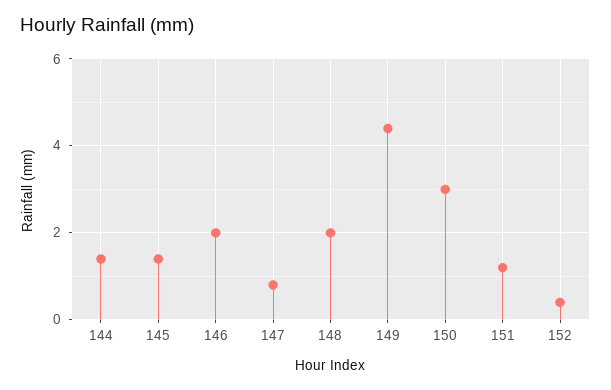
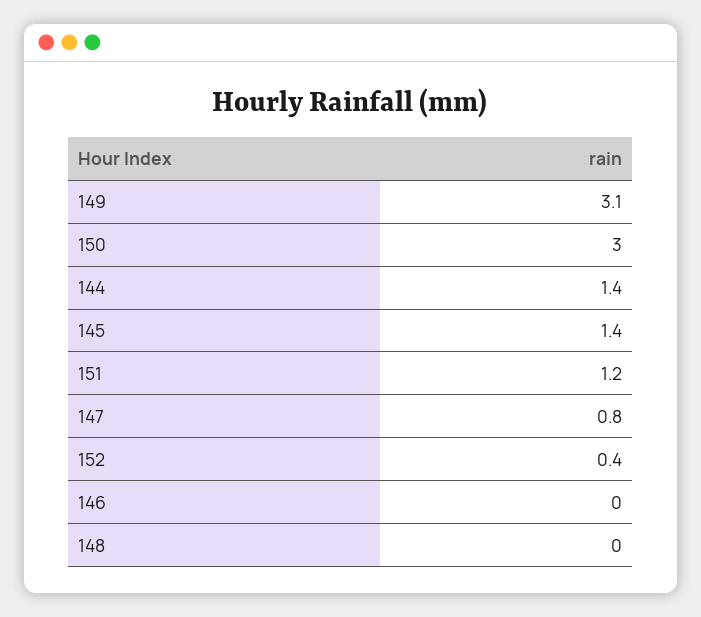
146: 2 -> 0
148: 2 -> 0
149: 4.5 -> 3.1

